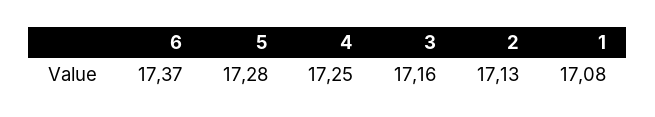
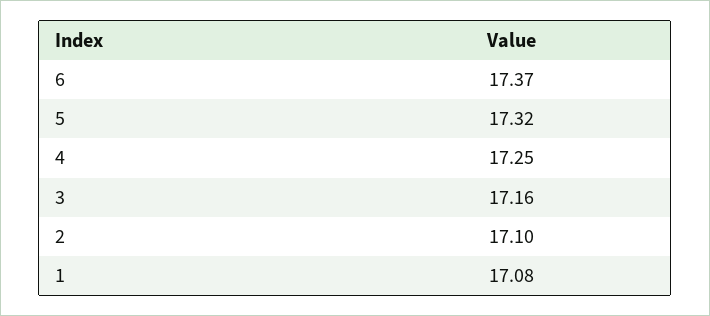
5: 17.28 -> 17.32
2: 17.13 -> 17.1

